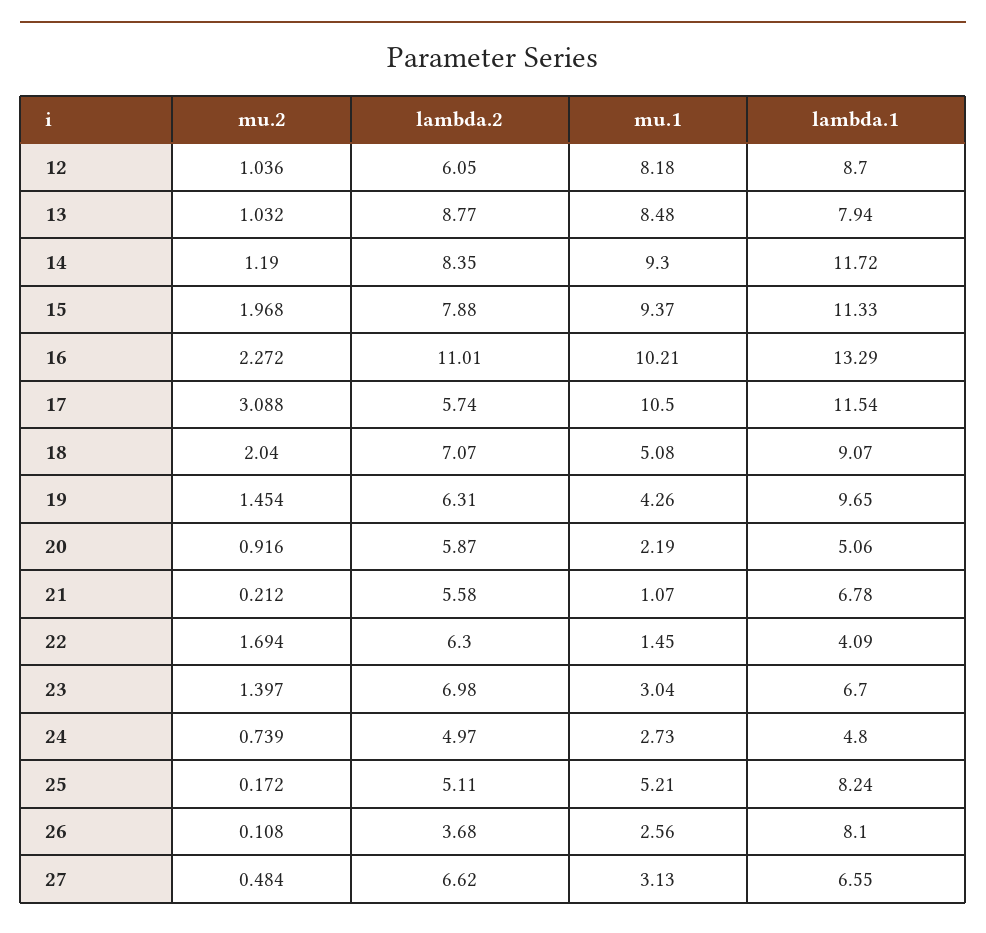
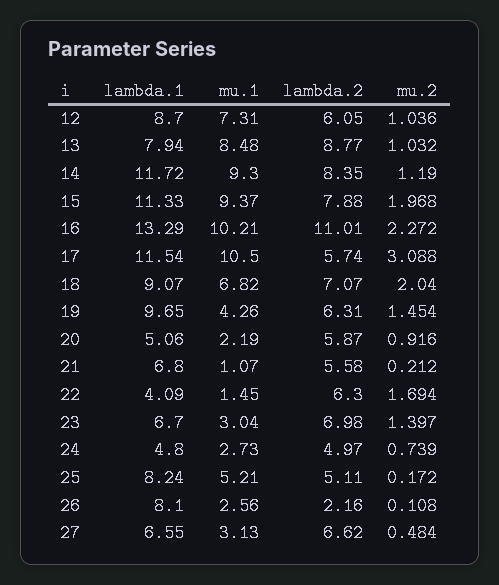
mu.1, 12: 8.18 -> 7.31
mu.1, 18: 5.08 -> 6.82
lambda.1, 21: 6.78 -> 6.8
lambda.2, 26: 3.68 -> 2.16

